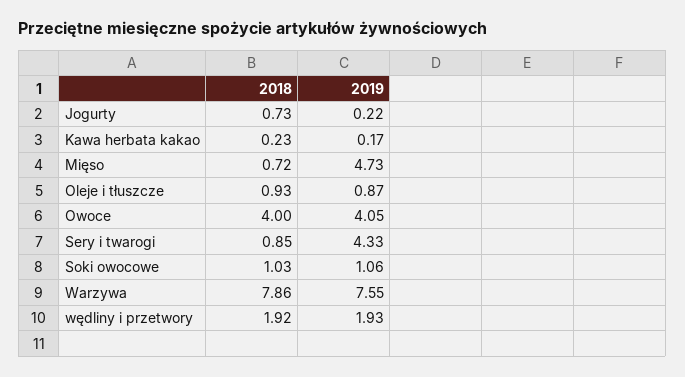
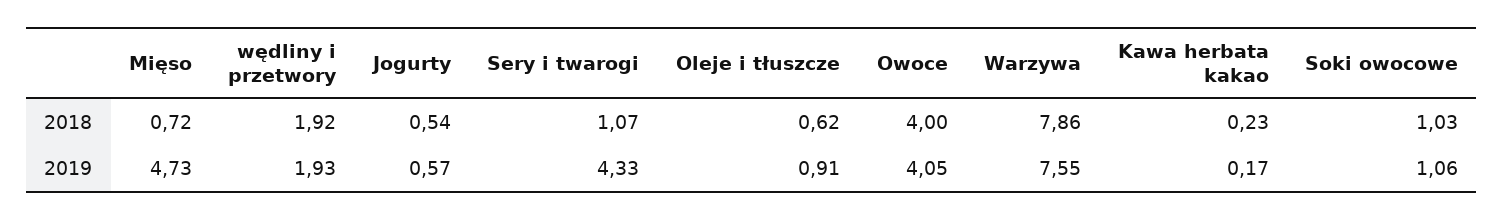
2018, Jogurty: 0.73 -> 0.54
2019, Jogurty: 0.22 -> 0.57
2018, Oleje i tłuszcze: 0.93 -> 0.62
2019, Oleje i tłuszcze: 0.87 -> 0.91
2018, Sery i twarogi: 0.85 -> 1.07

